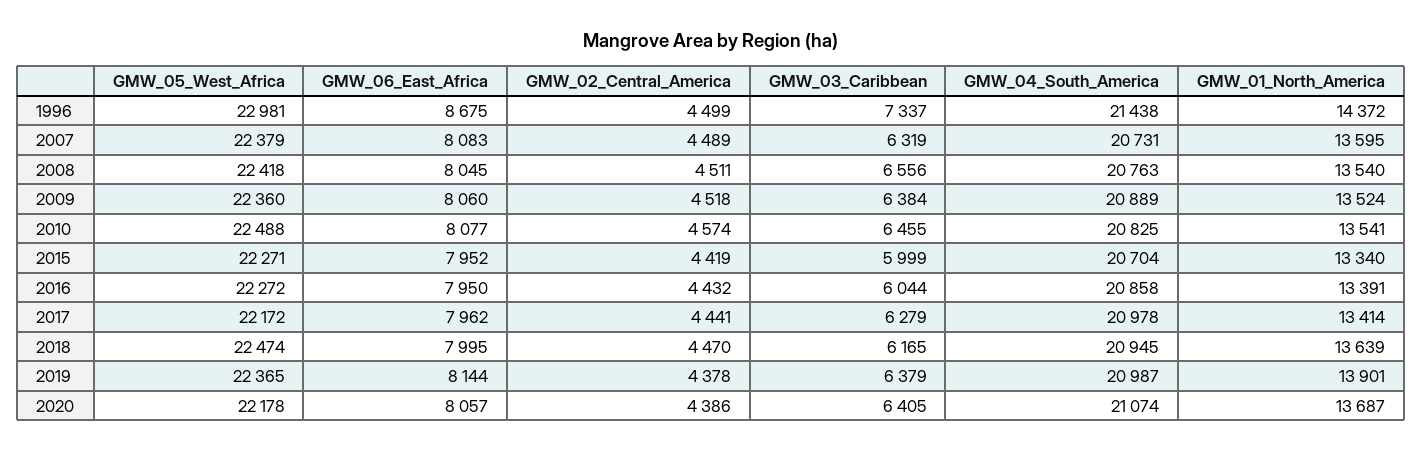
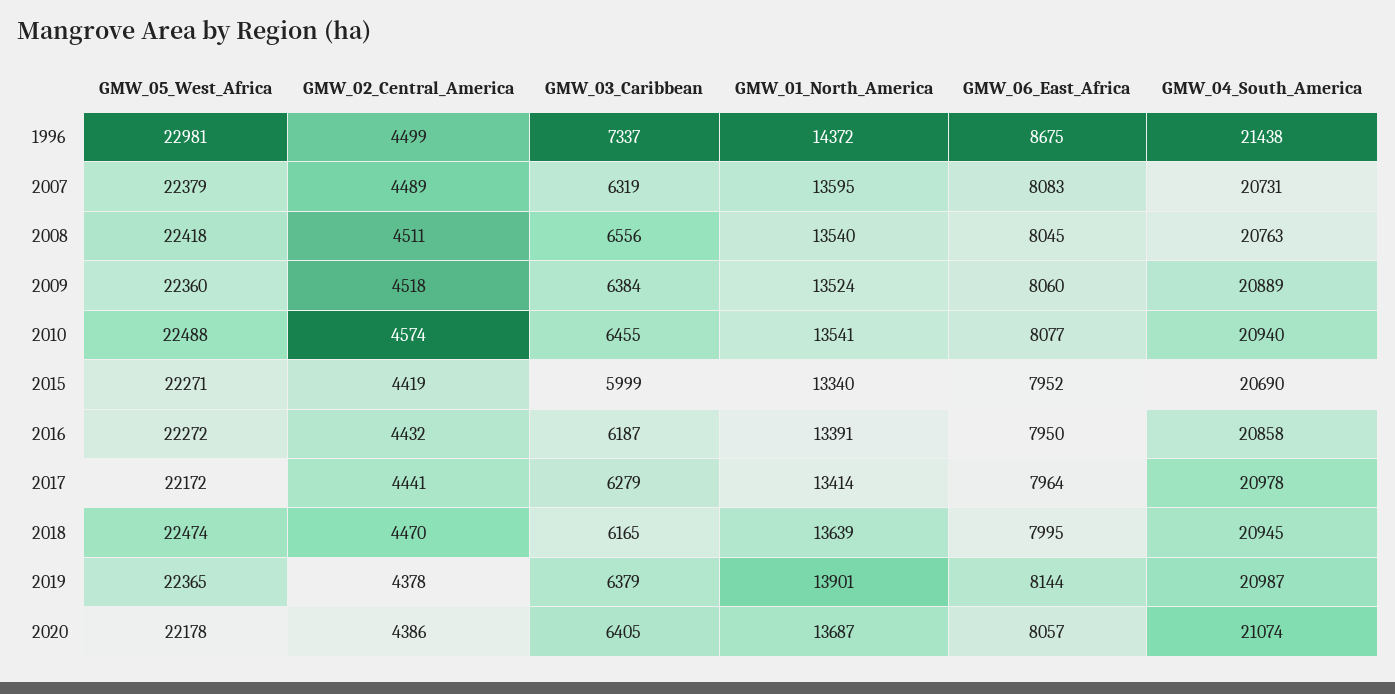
GMW_04_South_America, 2010: 20825 -> 20940
GMW_04_South_America, 2015: 20704 -> 20690
GMW_03_Caribbean, 2016: 6044 -> 6187
GMW_06_East_Africa, 2017: 7962 -> 7964

